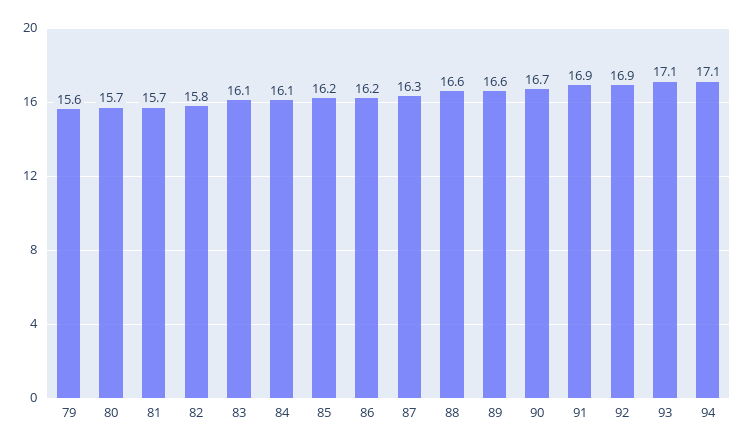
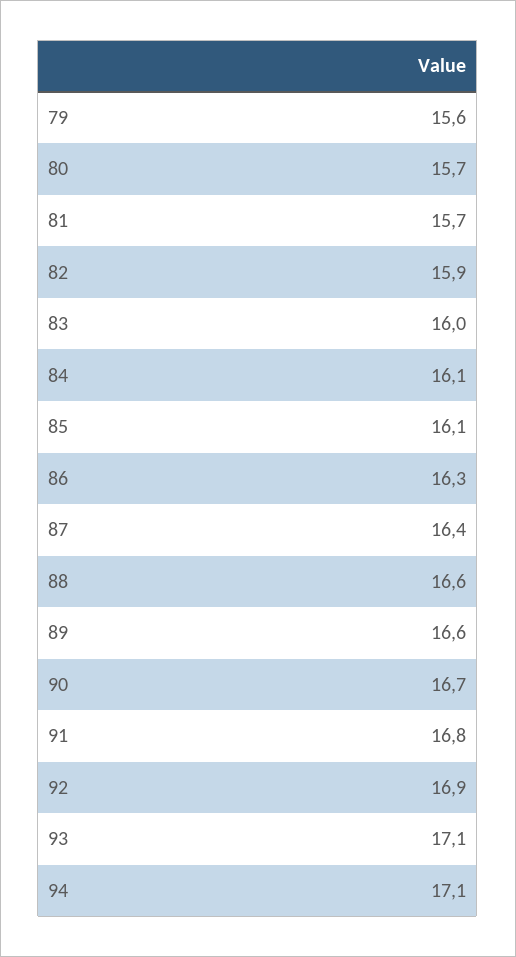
82: 15.8 -> 15.9
83: 16.1 -> 16
85: 16.2 -> 16.1
86: 16.2 -> 16.3
87: 16.3 -> 16.4
91: 16.9 -> 16.8

